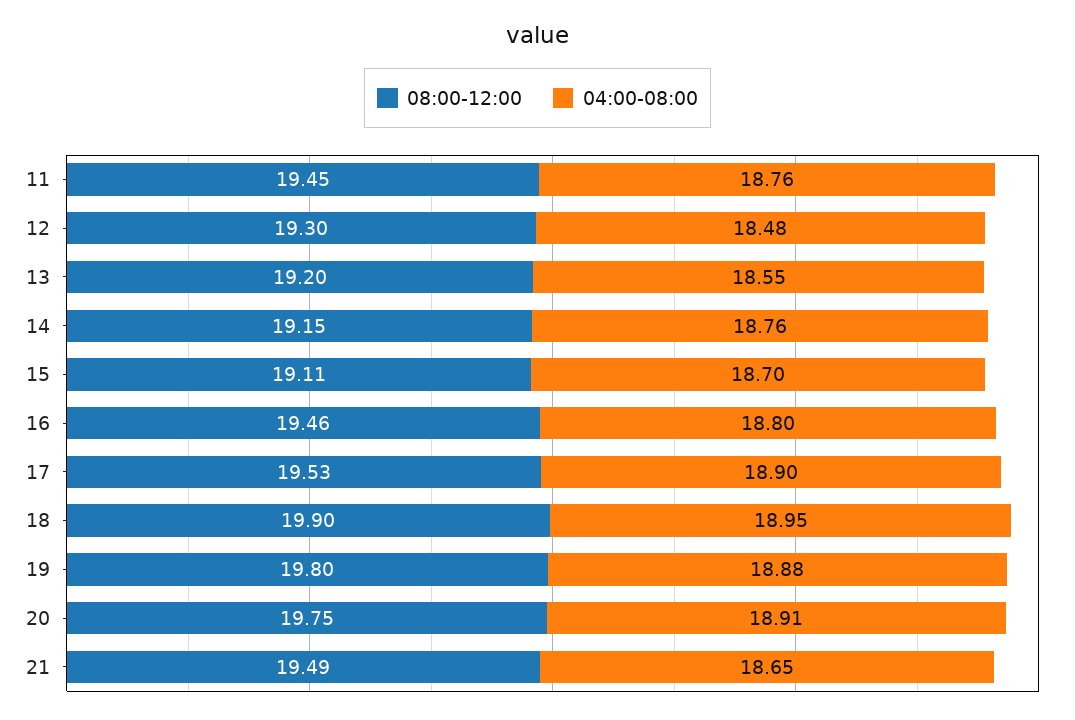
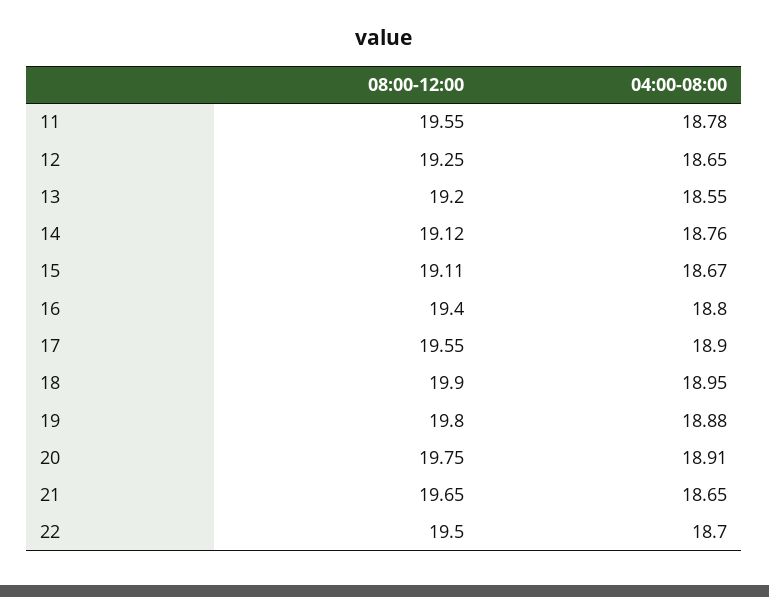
08:00-12:00, 11: 19.45 -> 19.55
04:00-08:00, 11: 18.76 -> 18.78
08:00-12:00, 12: 19.3 -> 19.25
04:00-08:00, 12: 18.48 -> 18.65
08:00-12:00, 14: 19.15 -> 19.12
04:00-08:00, 15: 18.7 -> 18.67
08:00-12:00, 16: 19.46 -> 19.4
08:00-12:00, 17: 19.53 -> 19.55
08:00-12:00, 21: 19.49 -> 19.65
08:00-12:00, 22: none -> 19.5
04:00-08:00, 22: none -> 18.7

